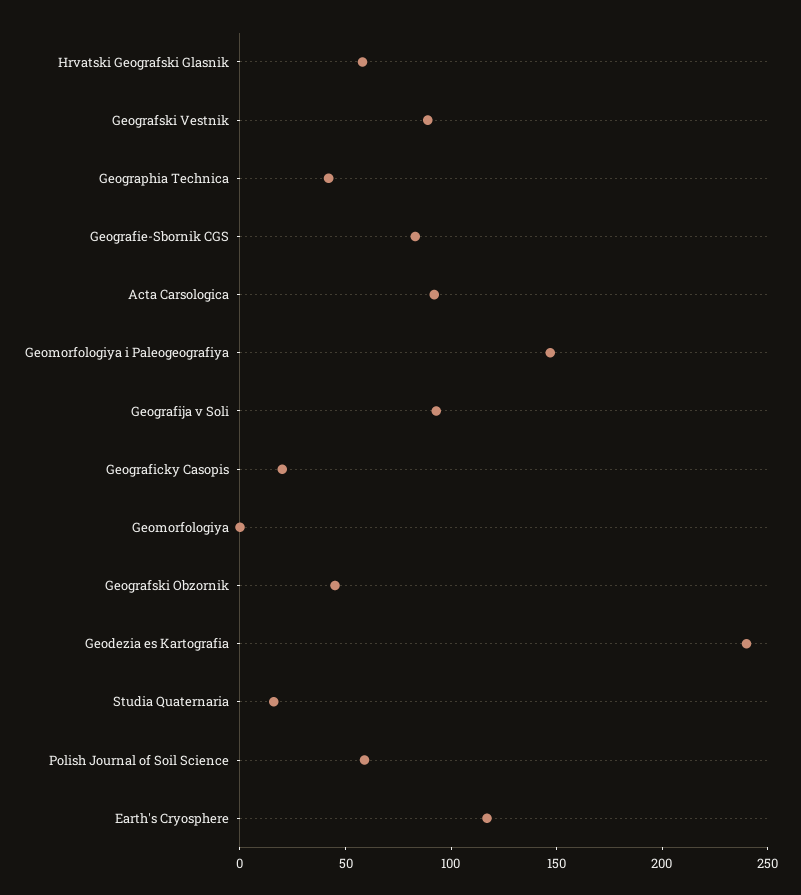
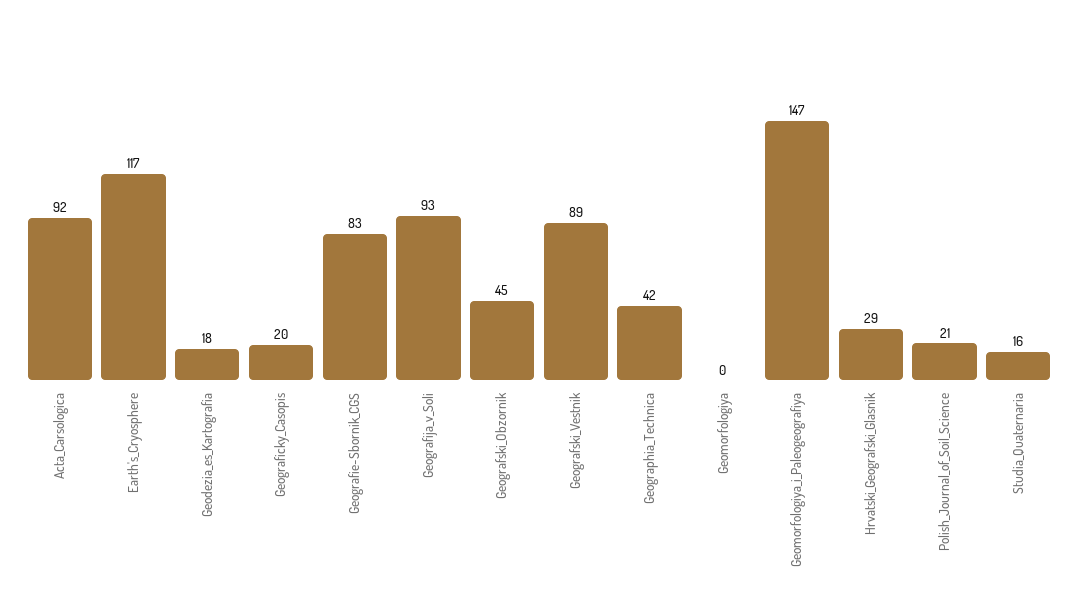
Hrvatski Geografski Glasnik: 60 -> 29
Geodezia es Kartografia: 240 -> 18
Polish Journal of Soil Science: 60 -> 21

